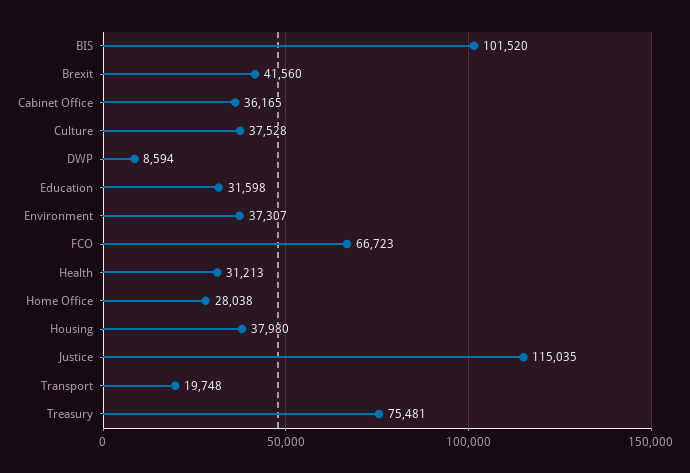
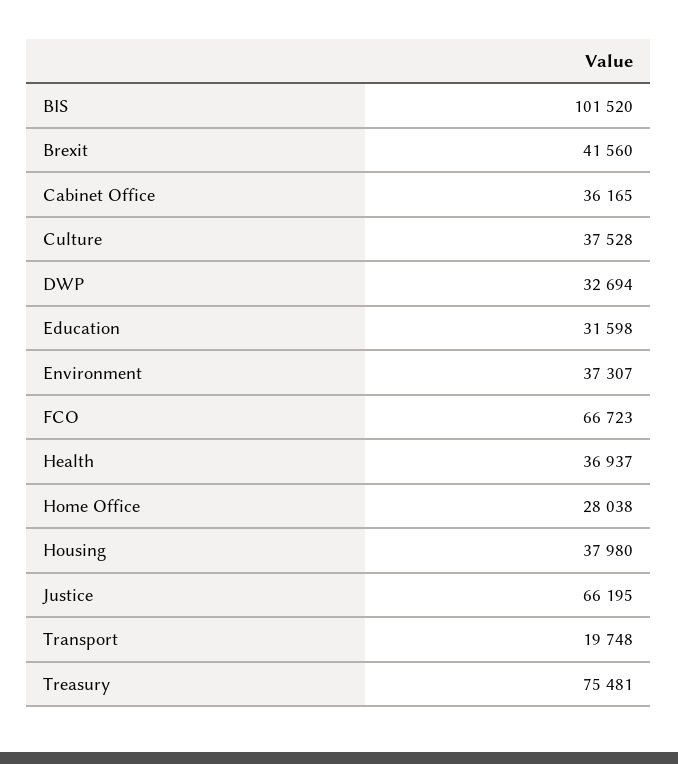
DWP: 8594 -> 32694
Health: 31213 -> 36937
Justice: 115035 -> 66195

